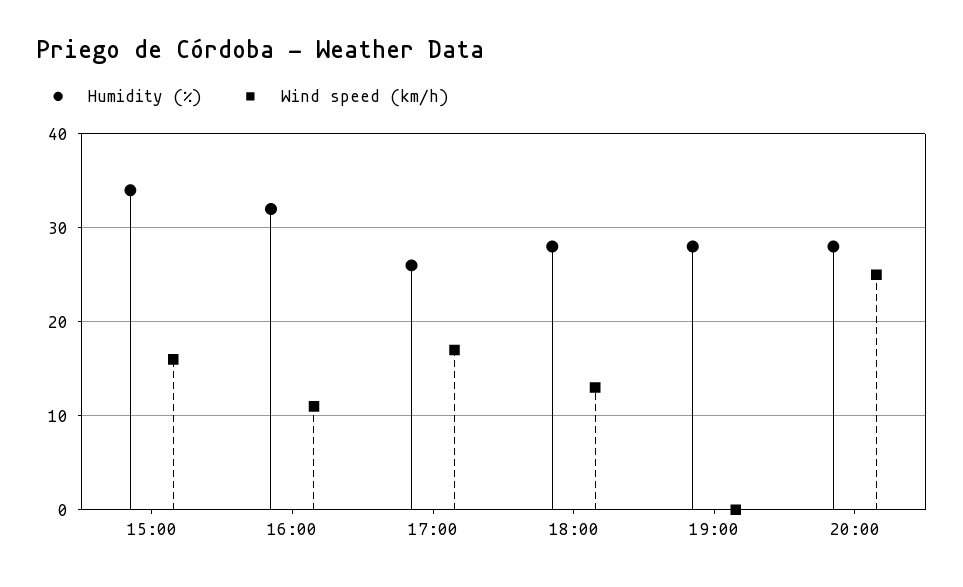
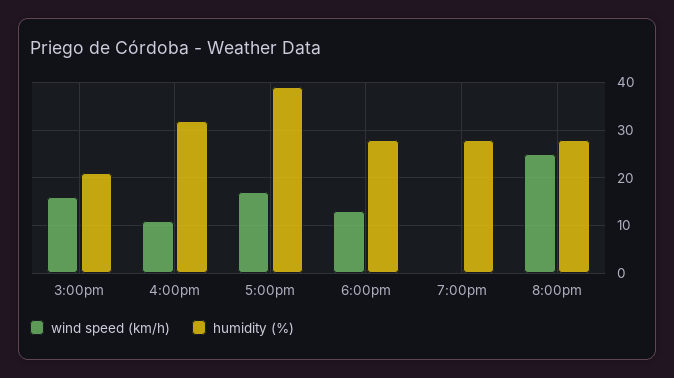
Humidity (%), 15:00: 34 -> 20
Humidity (%), 17:00: 26 -> 40

